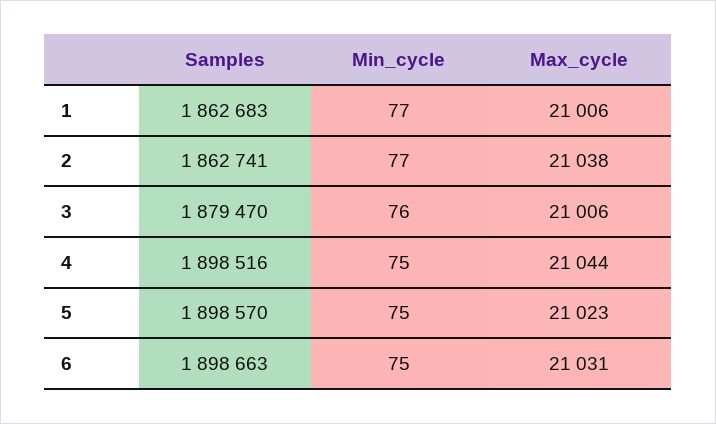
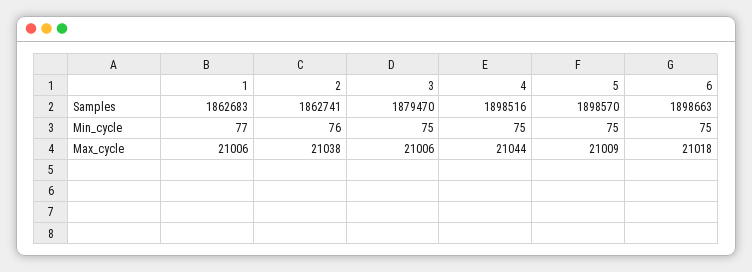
Min_cycle, 2: 77 -> 76
Min_cycle, 3: 76 -> 75
Max_cycle, 5: 21023 -> 21009
Max_cycle, 6: 21031 -> 21018

